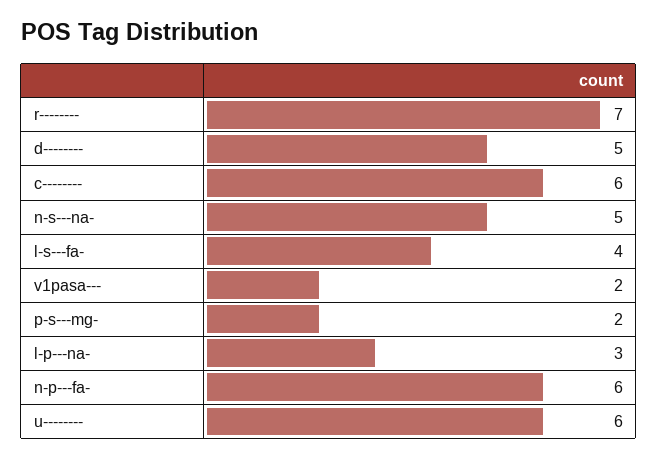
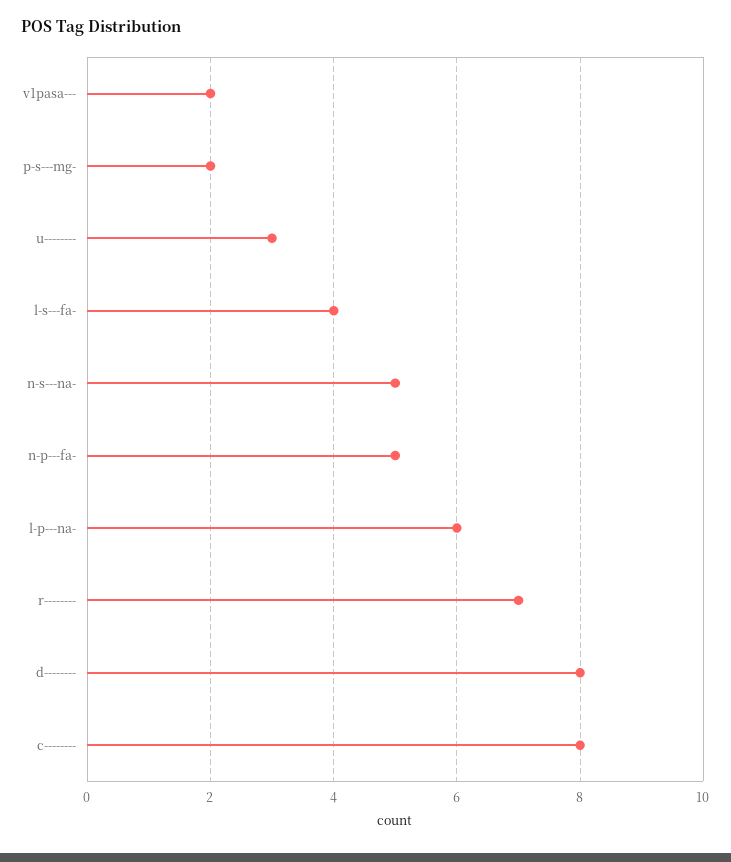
d--------: 5 -> 8
c--------: 6 -> 8
l-p---na-: 3 -> 6
n-p---fa-: 6 -> 5
u--------: 6 -> 3

